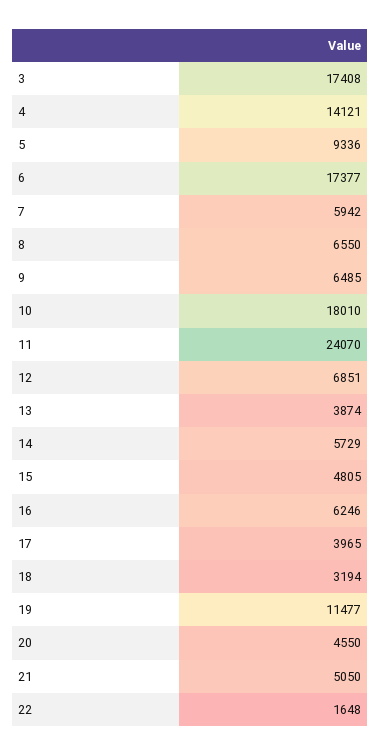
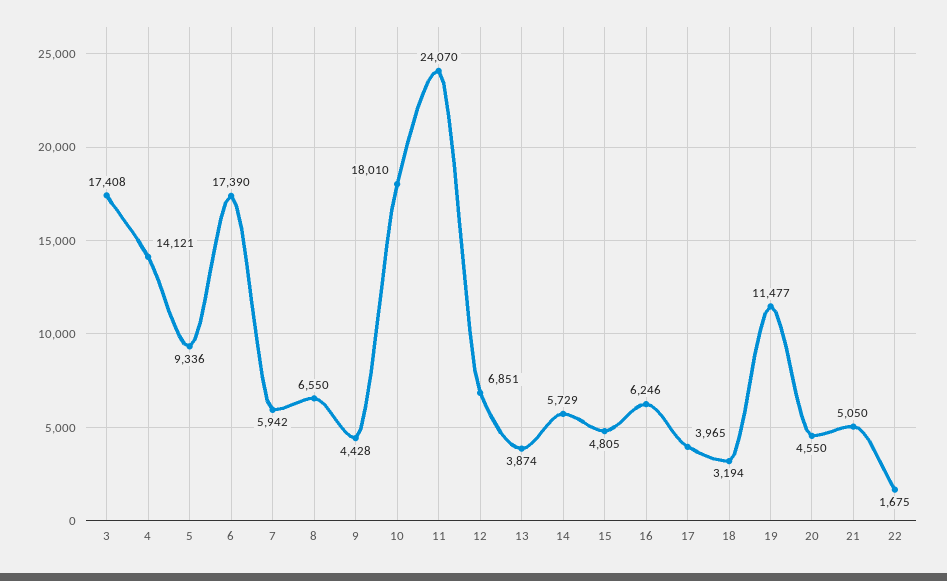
6: 17377 -> 17390
9: 6485 -> 4428
22: 1648 -> 1675

